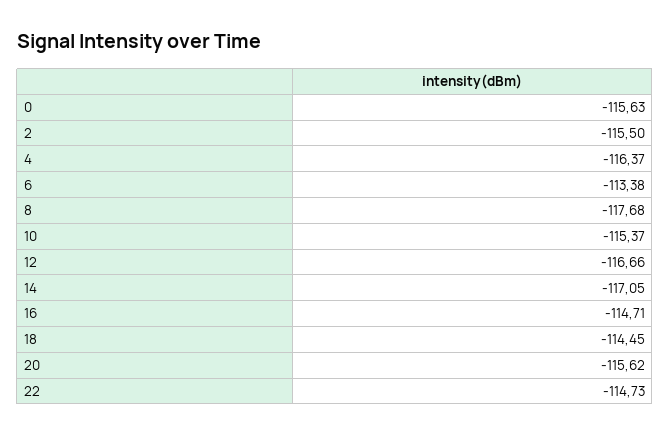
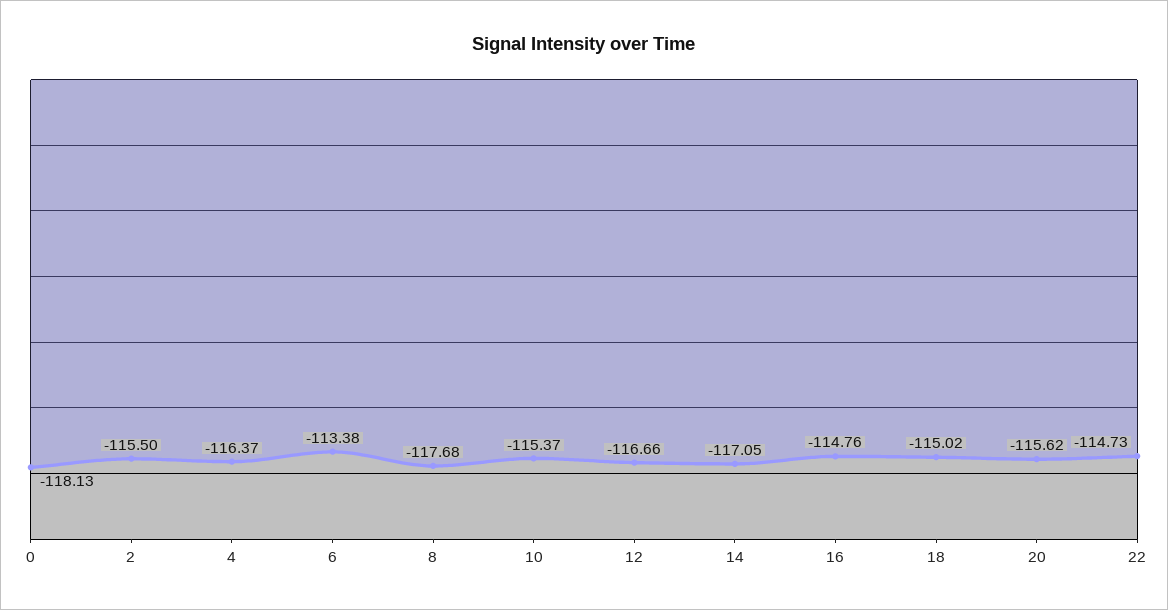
0: -115.63 -> -118.13
16: -114.71 -> -114.76
18: -114.45 -> -115.02

